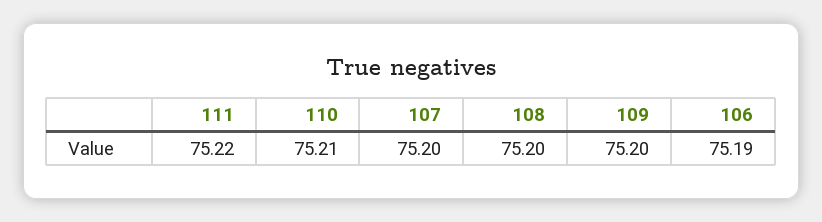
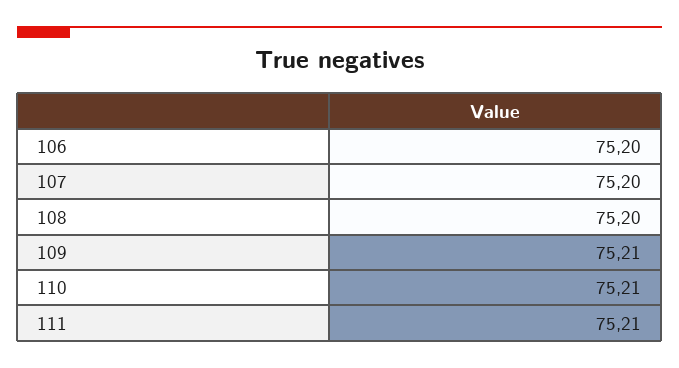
111: 75.22 -> 75.21
109: 75.2 -> 75.21
106: 75.19 -> 75.2

